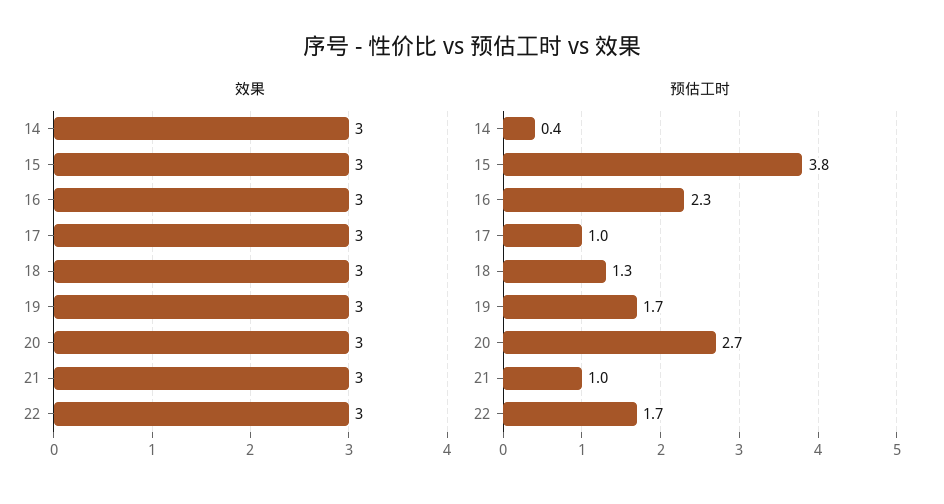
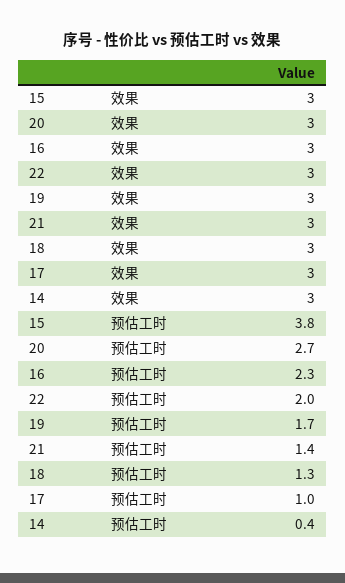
预估工时, 21: 1 -> 1.4
预估工时, 22: 1.7 -> 2

